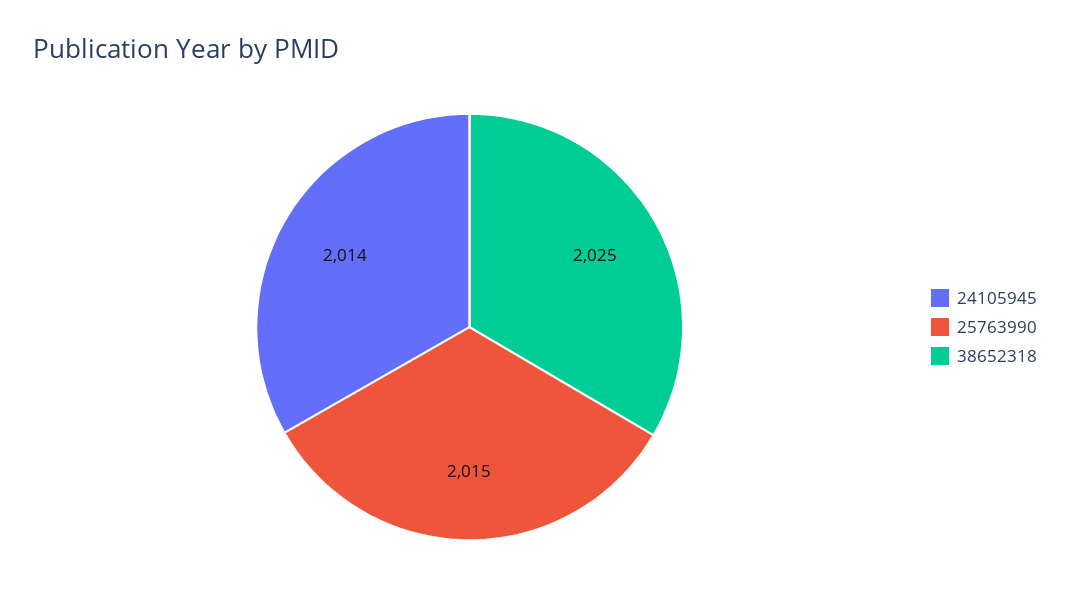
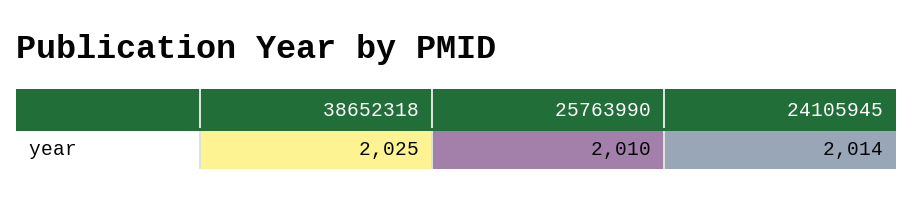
25763990: 2015 -> 2010

